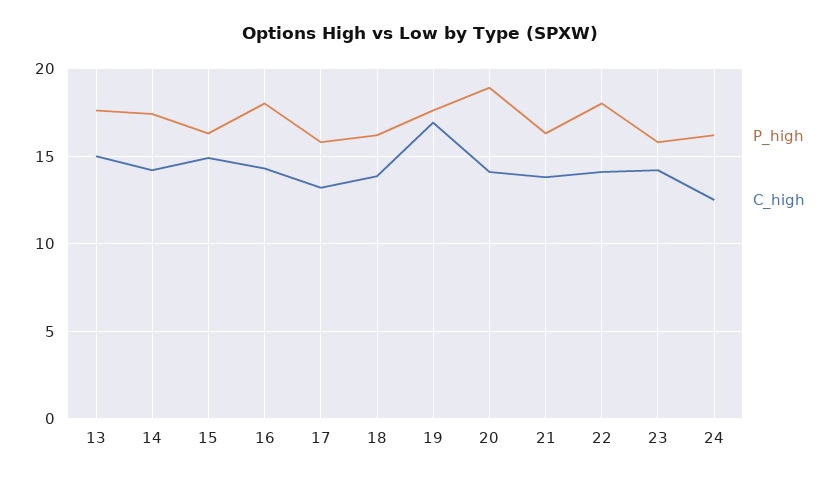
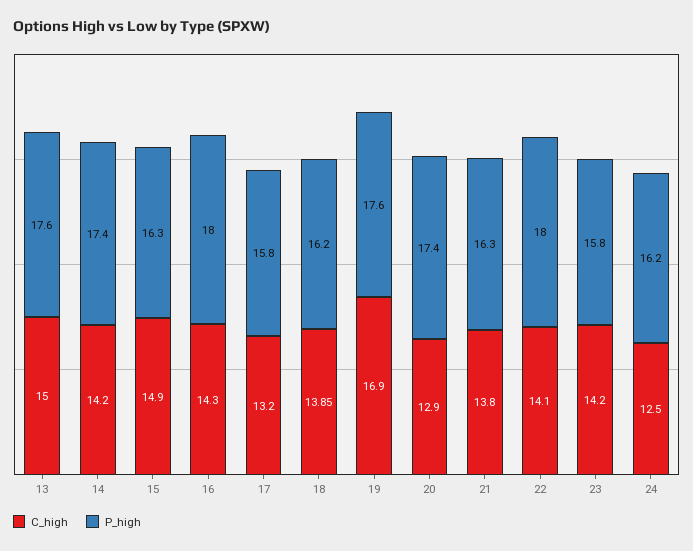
P_high, 20: 19 -> 17.4
C_high, 20: 14 -> 12.9

